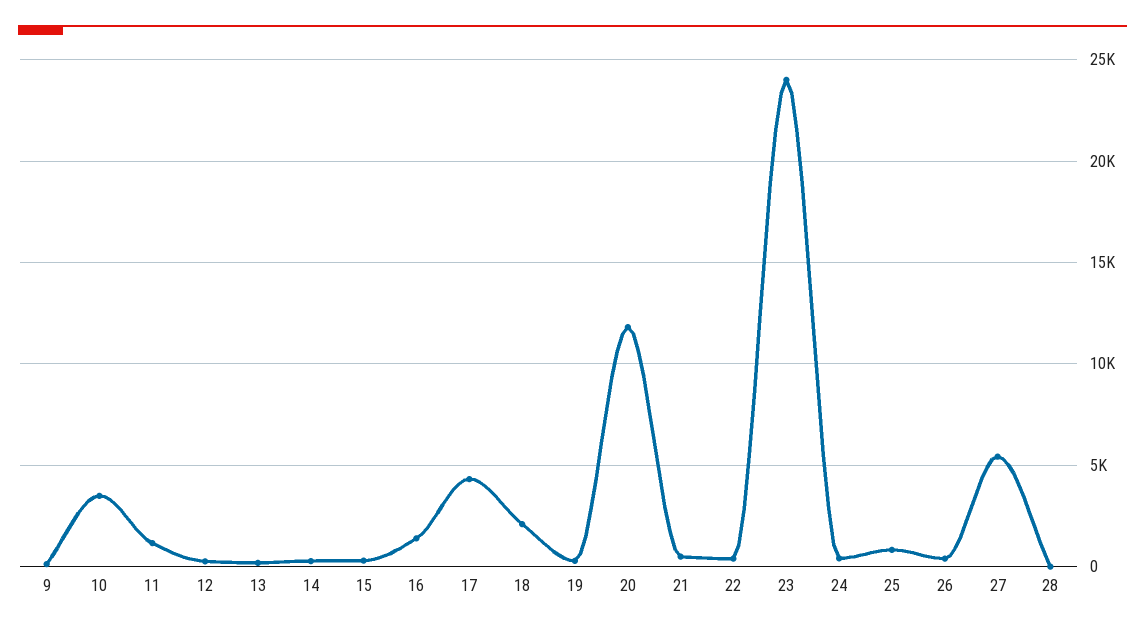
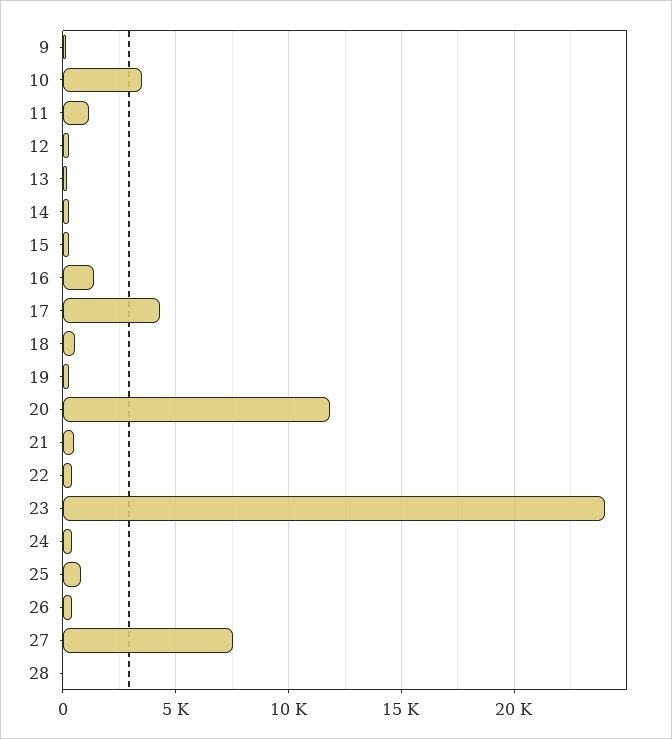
18: 2000 -> 500
27: 5500 -> 7500

